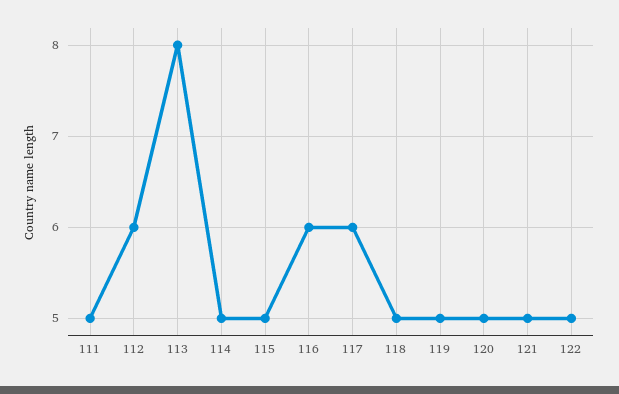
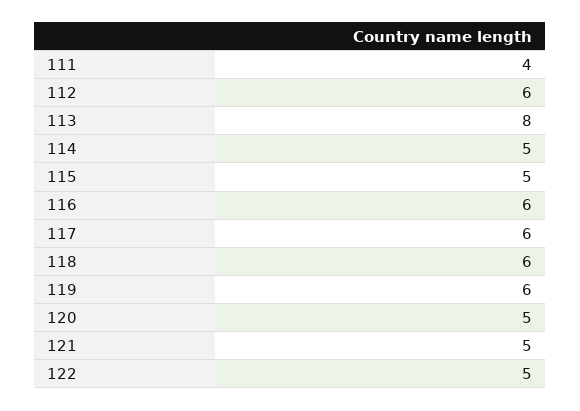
111: 5 -> 4
118: 5 -> 6
119: 5 -> 6

